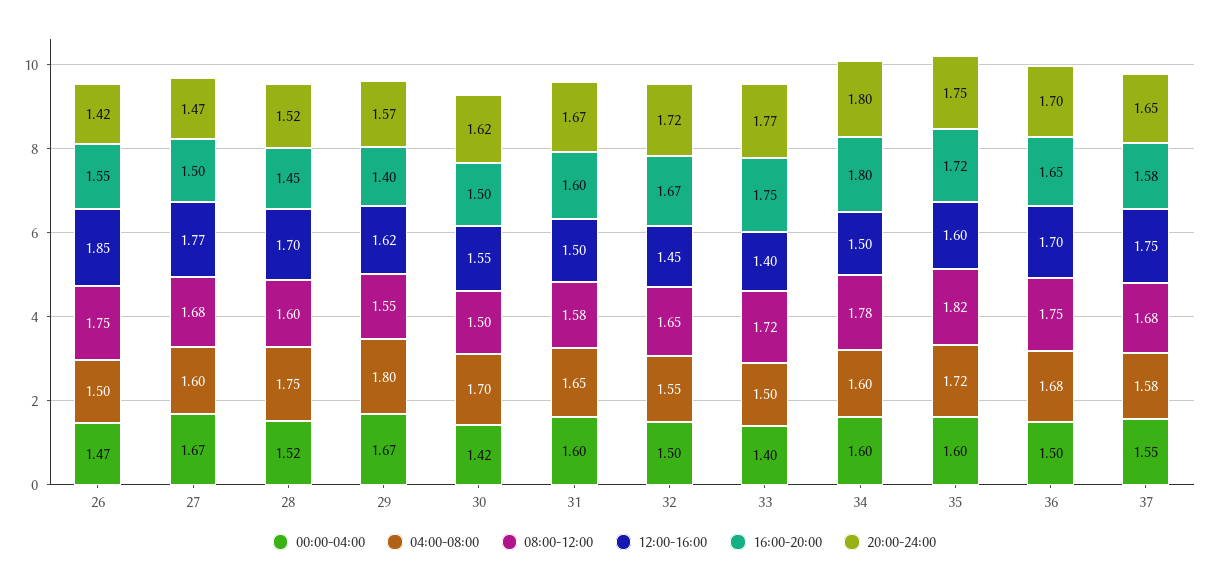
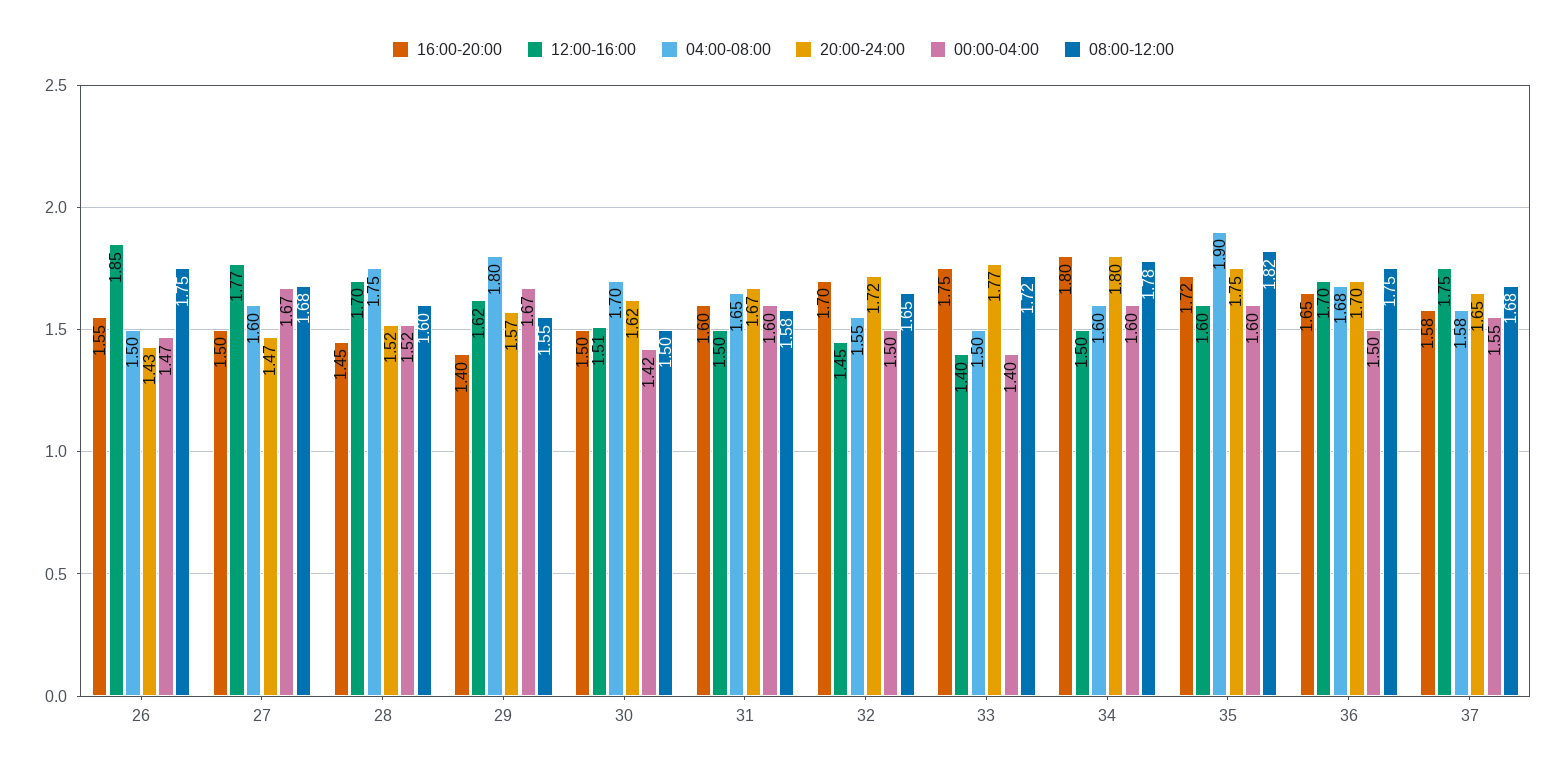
20:00-24:00, 26: 1.42 -> 1.43
12:00-16:00, 30: 1.55 -> 1.51
16:00-20:00, 32: 1.67 -> 1.7
04:00-08:00, 35: 1.72 -> 1.9

